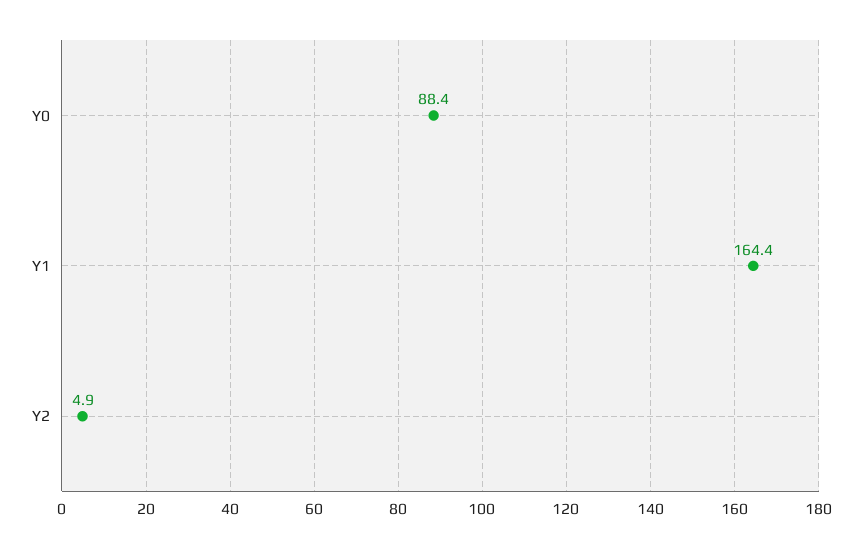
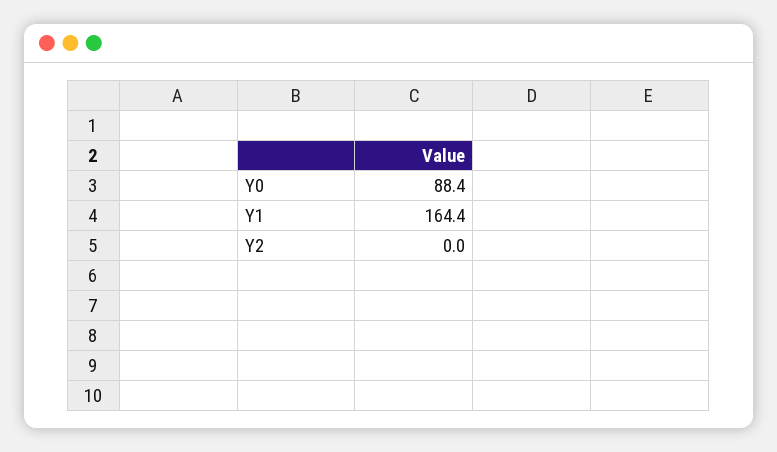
Y2: 4.9 -> 0

